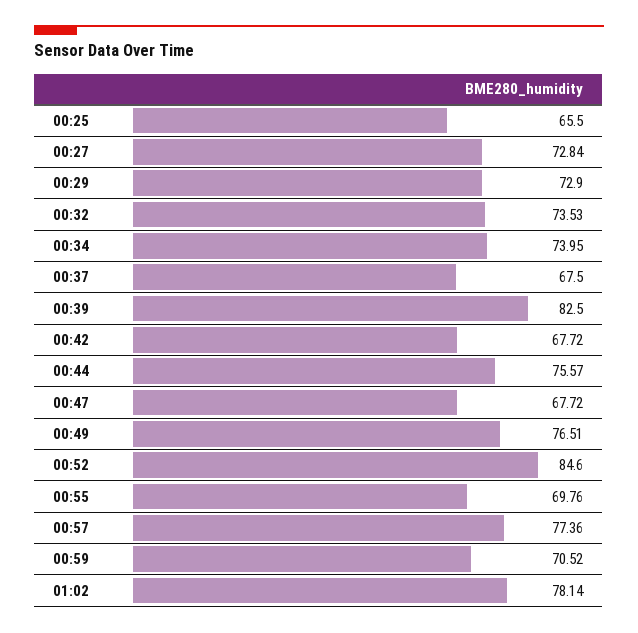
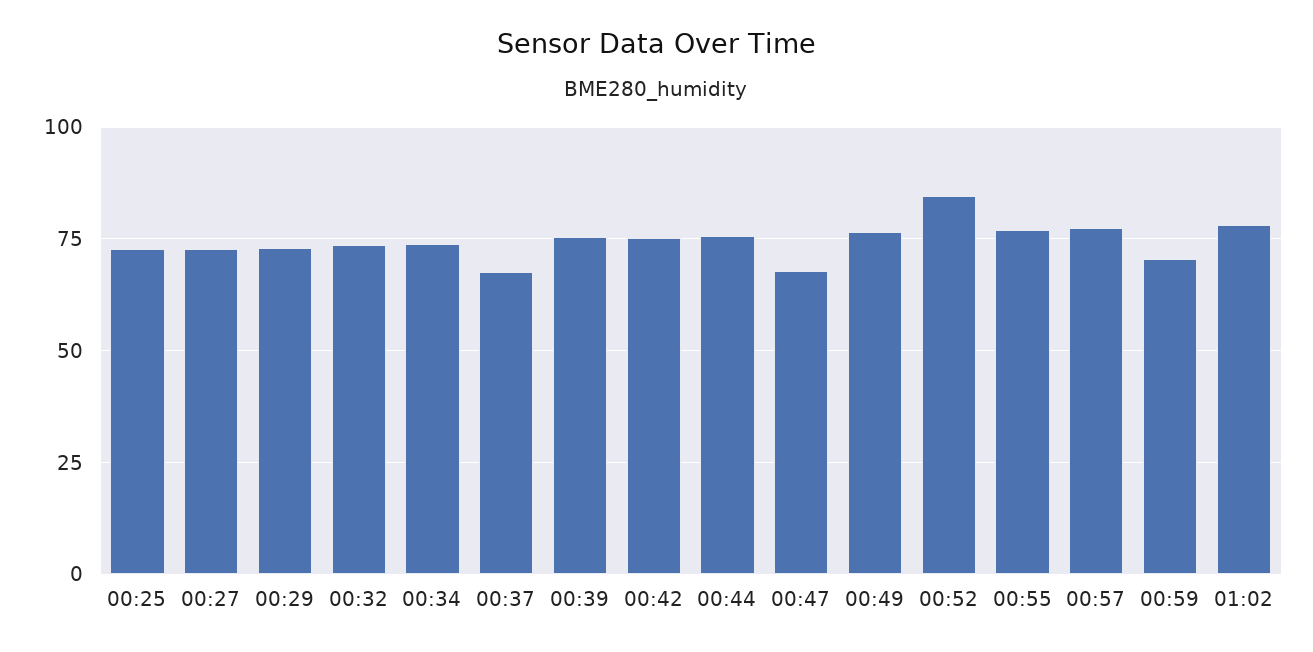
00:25: 65.5 -> 72.5
00:39: 82.5 -> 75
00:42: 67.72 -> 75
00:55: 69.76 -> 77.5

